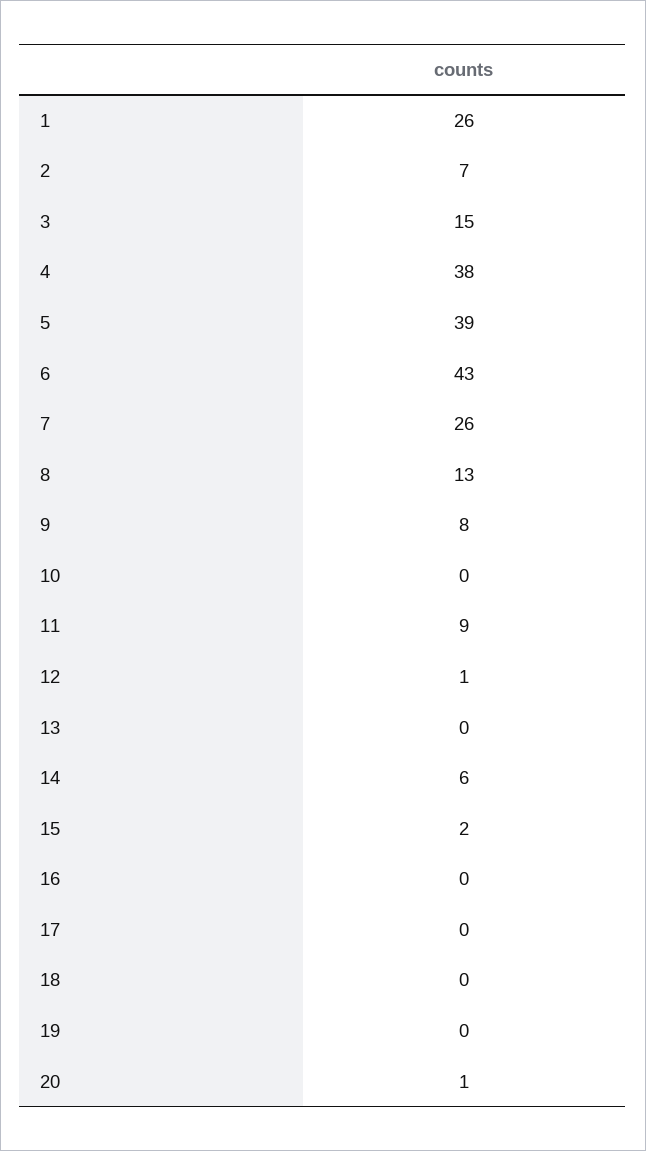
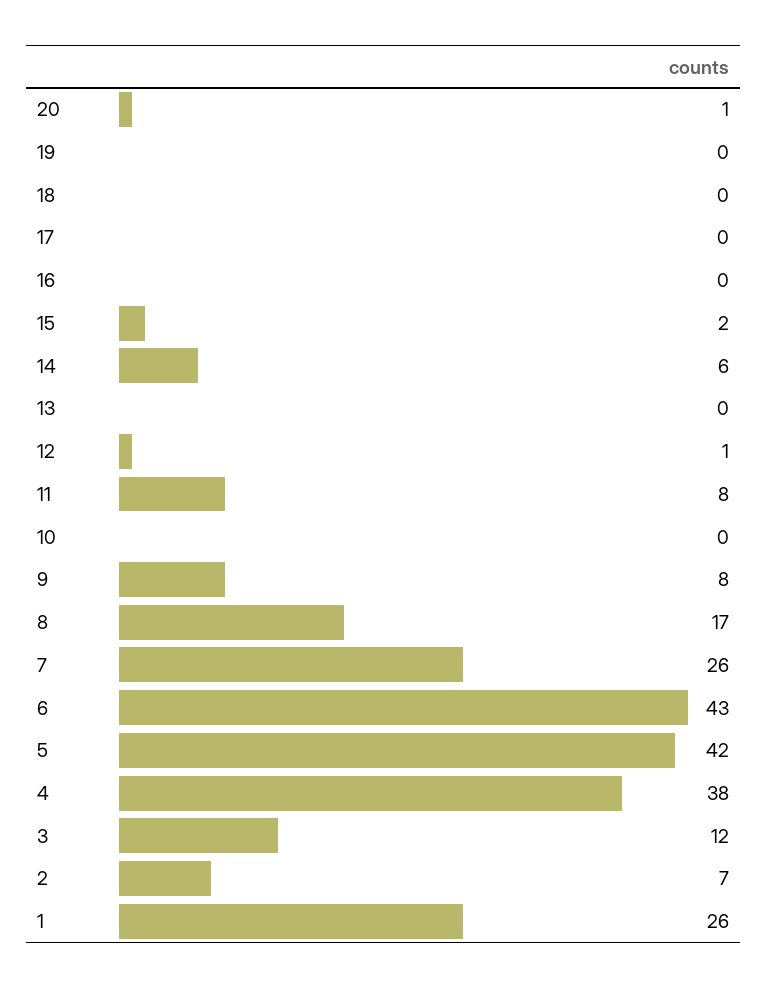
3: 15 -> 12
5: 39 -> 42
8: 13 -> 17
11: 9 -> 8

